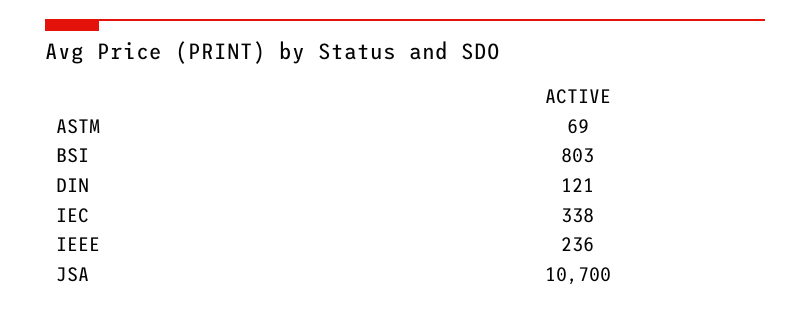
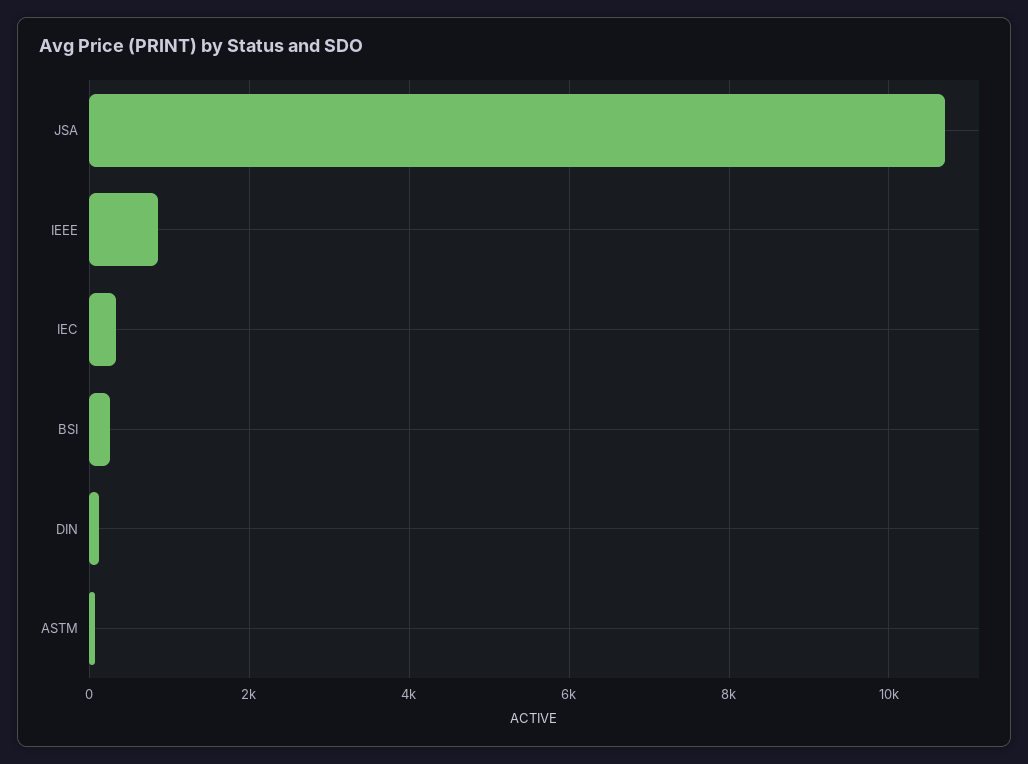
BSI: 803 -> 200
IEEE: 236 -> 800

